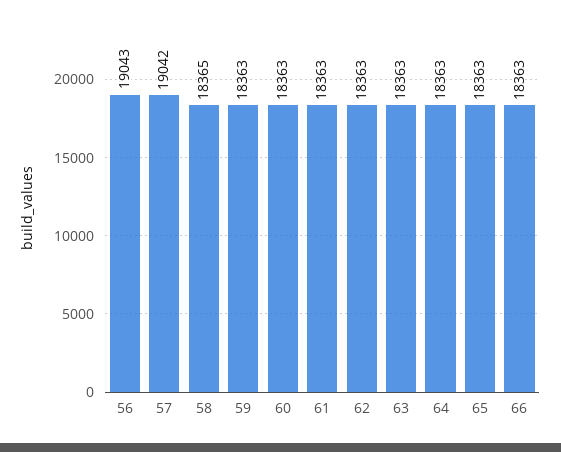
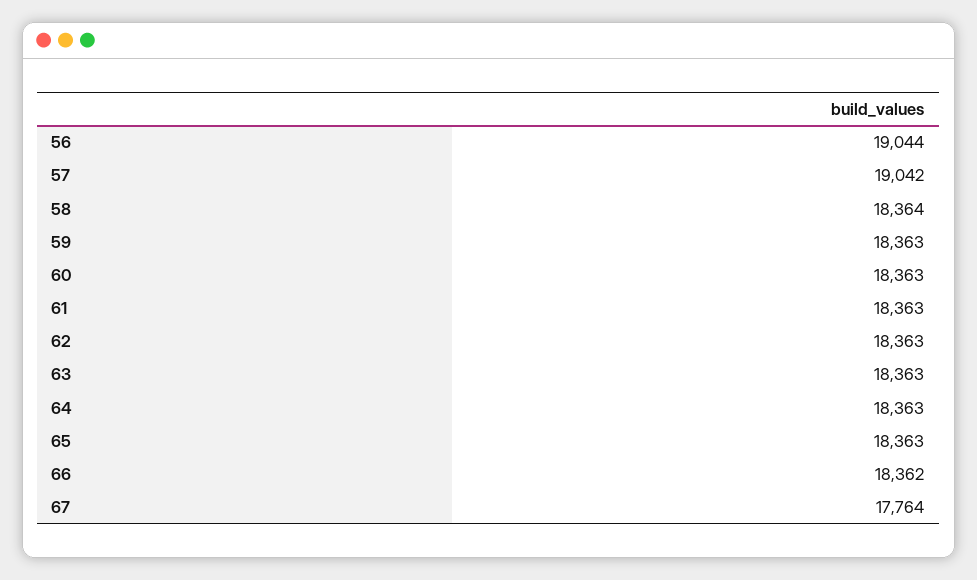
56: 19043 -> 19044
58: 18365 -> 18364
66: 18363 -> 18362
67: none -> 17764

